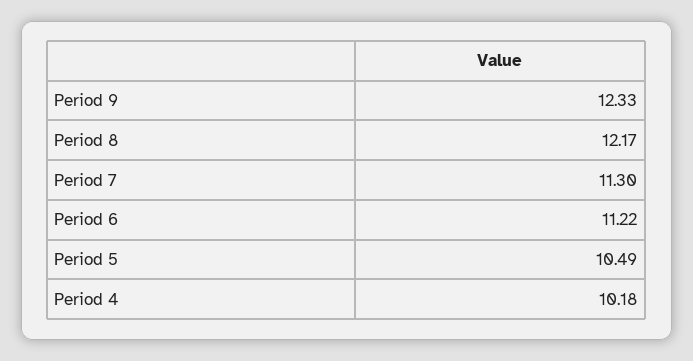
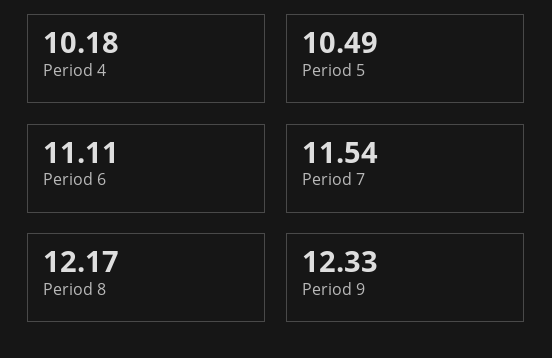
Period 7: 11.3 -> 11.54
Period 6: 11.22 -> 11.11

